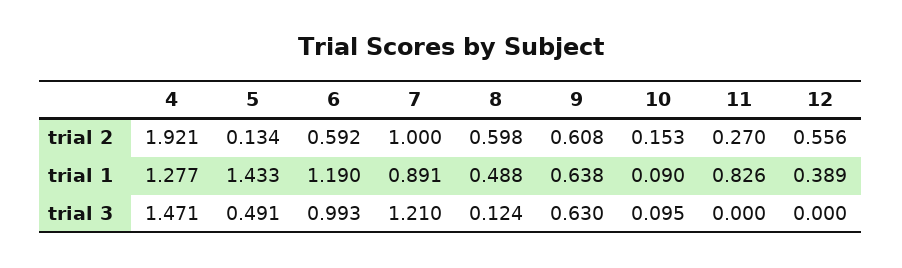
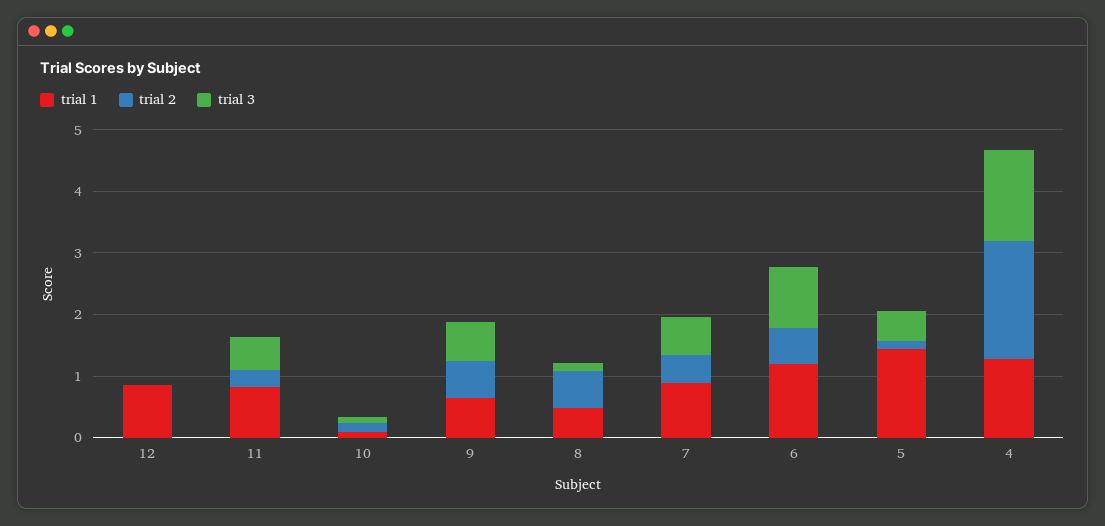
trial 2, 7: 1 -> 0.4
trial 2, 12: 0.556 -> 0
trial 1, 12: 0.389 -> 0.8
trial 3, 7: 1.21 -> 0.6
trial 3, 11: 0 -> 0.6

